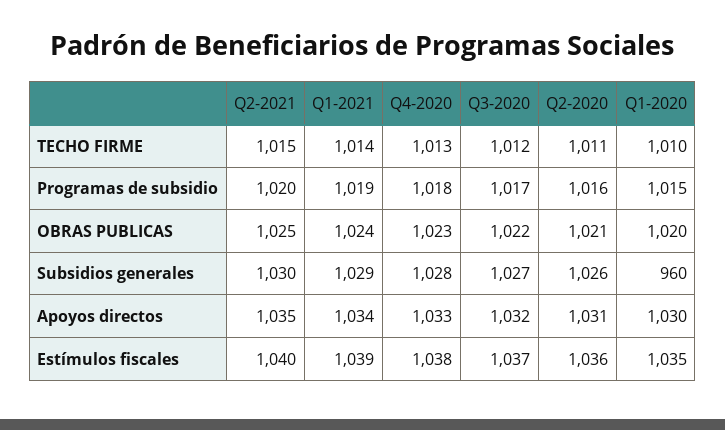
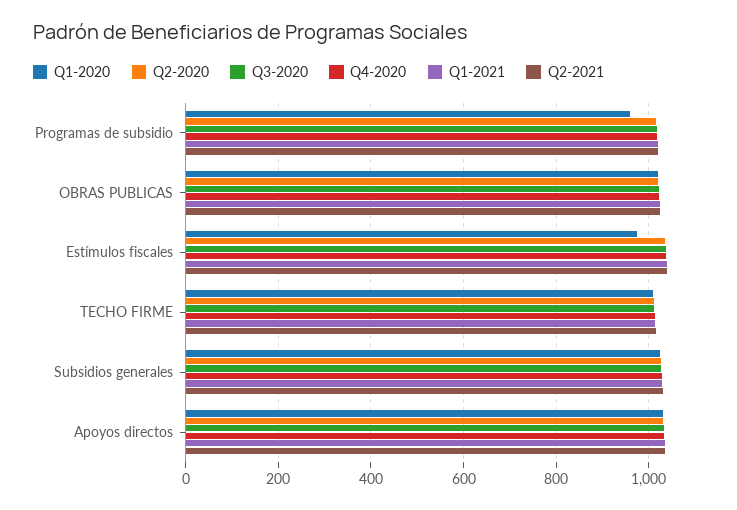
Q1-2020, Programas de subsidio: 1015 -> 960
Q1-2020, Subsidios generales: 960 -> 1020
Q1-2020, Estímulos fiscales: 1035 -> 980

